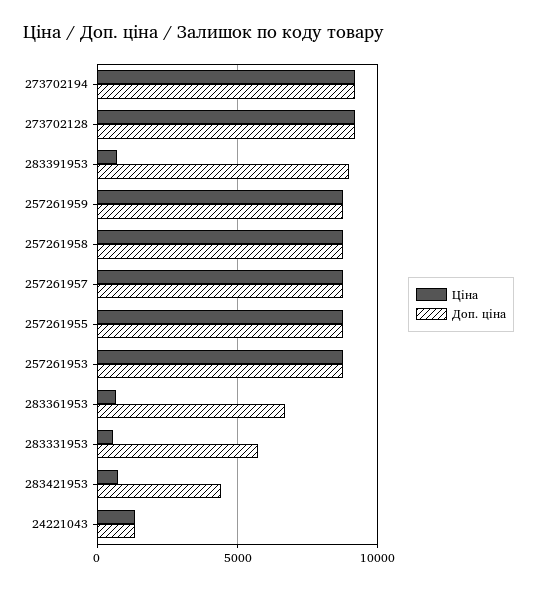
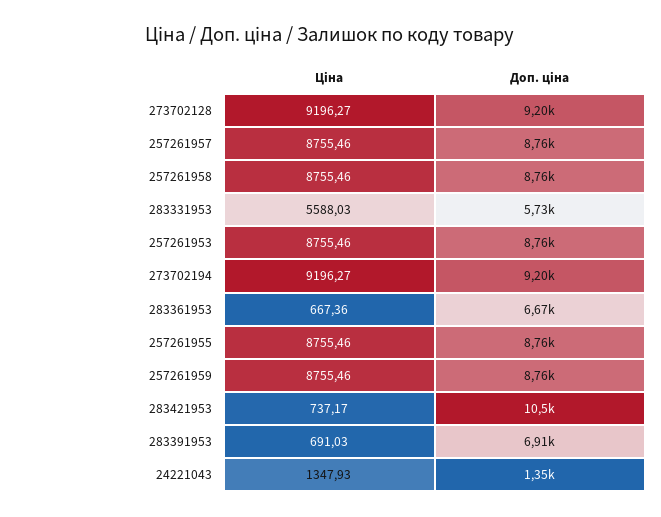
Доп. ціна, 283391953: 9000 -> 6910
Ціна, 283331953: 500 -> 5588.03
Доп. ціна, 283421953: 4500 -> 10500

